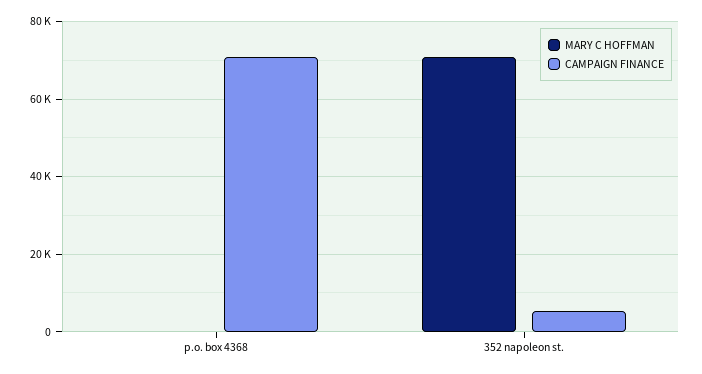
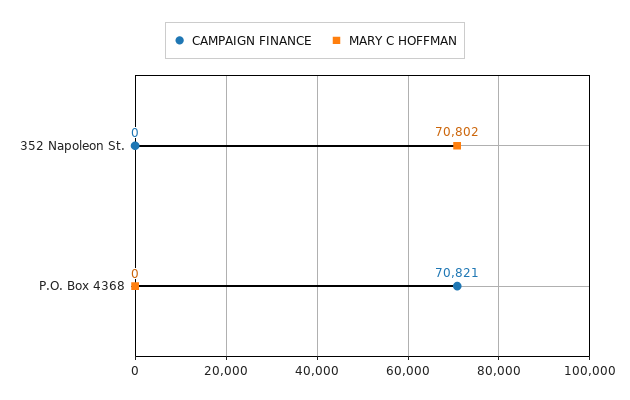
CAMPAIGN FINANCE, 352 napoleon st.: 6000 -> 0

